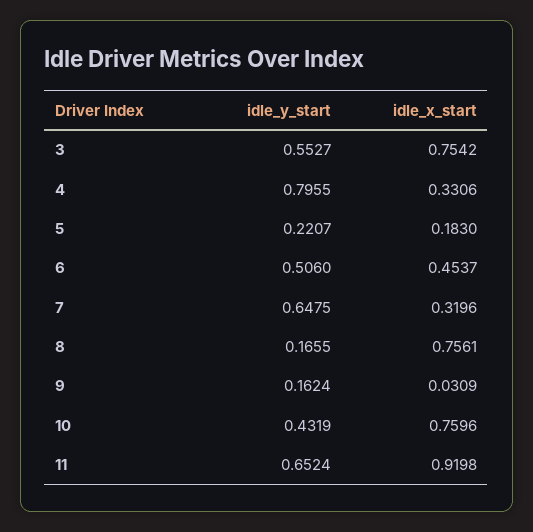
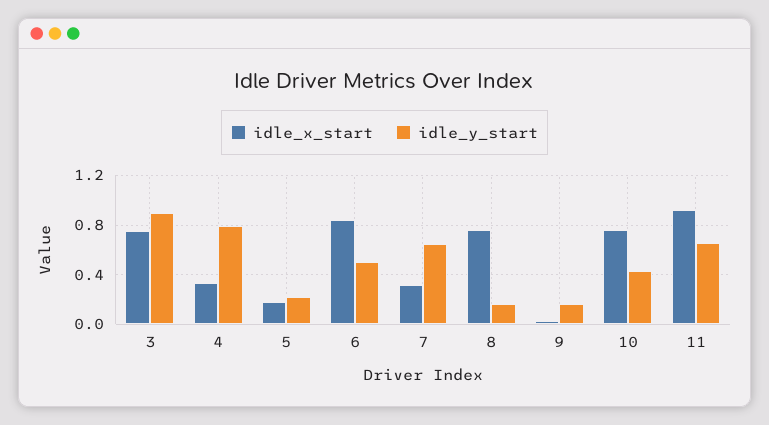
idle_y_start, 3: 0.5527 -> 0.9
idle_x_start, 6: 0.4537 -> 0.85

